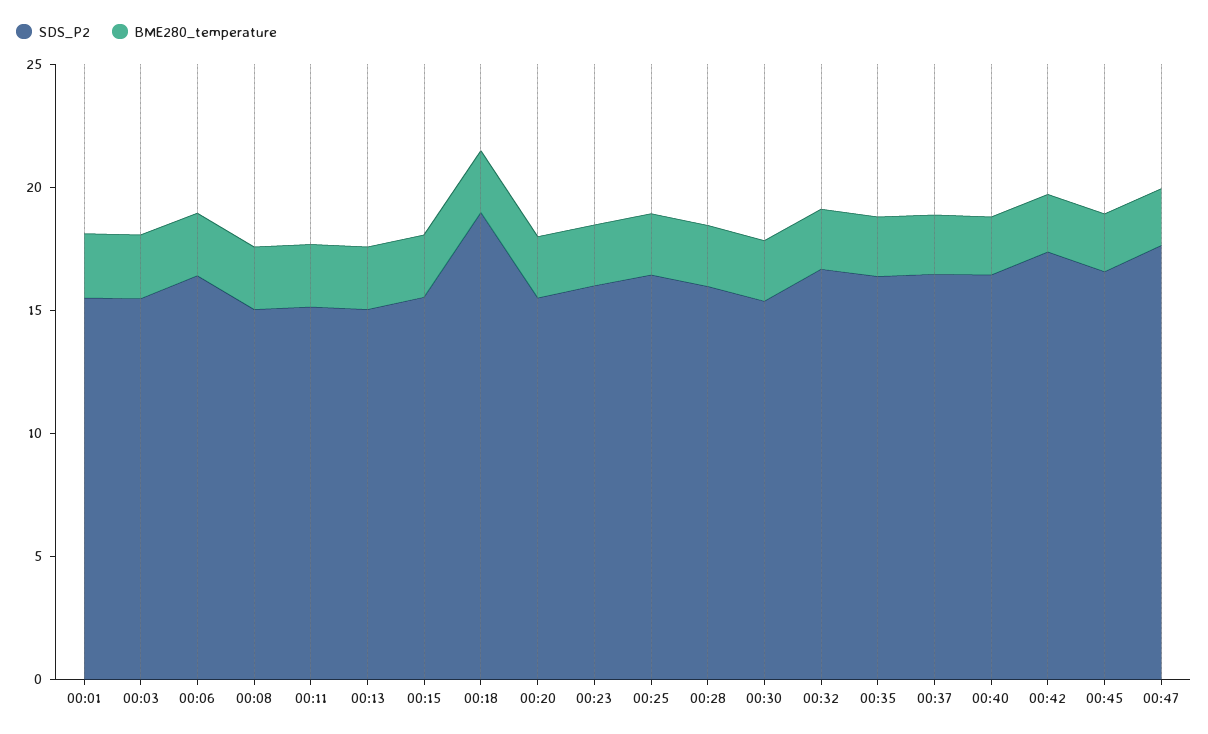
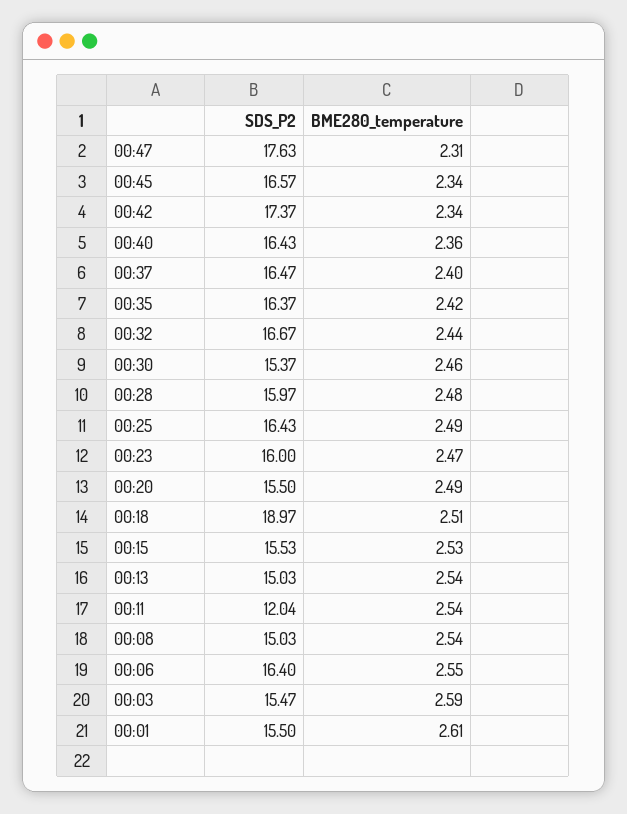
SDS_P2, 00:11: 15 -> 12.04

